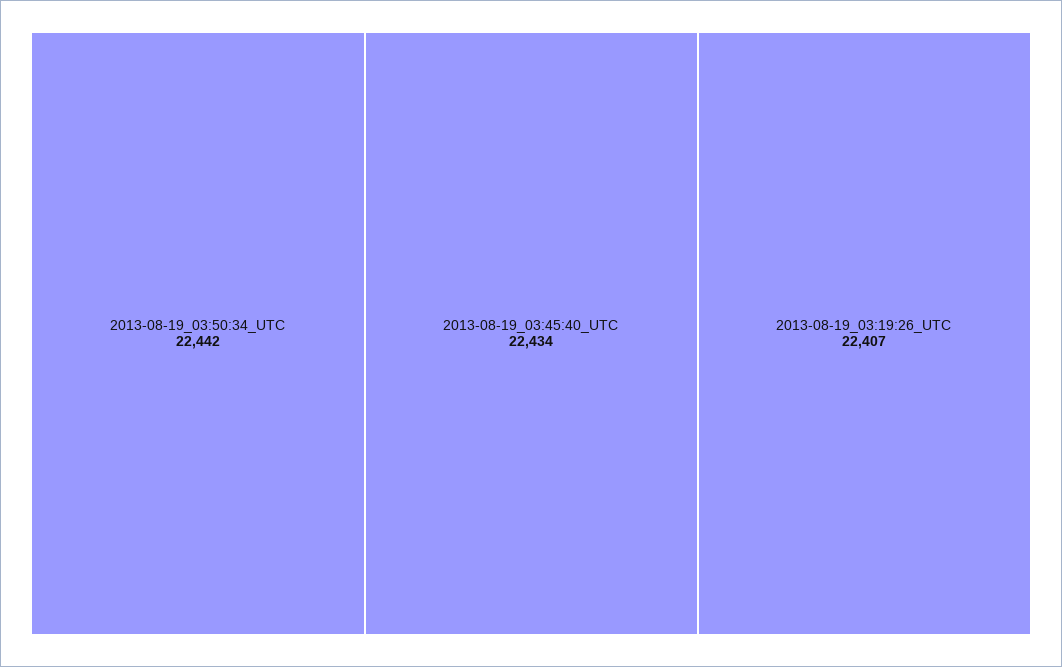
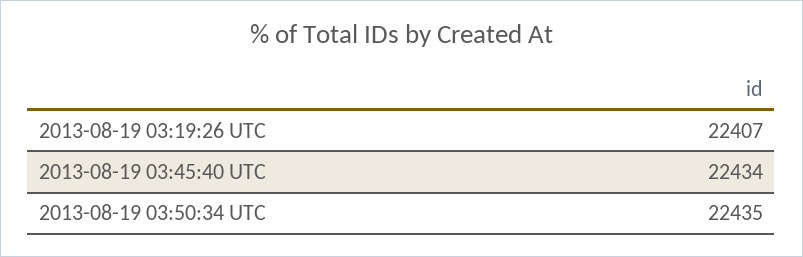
2013-08-19_03:50:34_UTC: 22442 -> 22435

